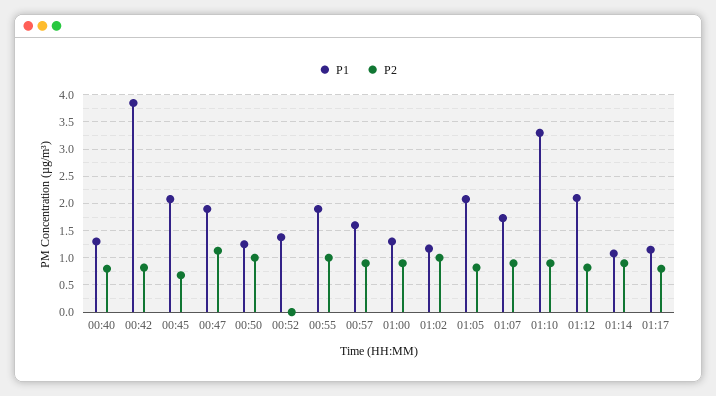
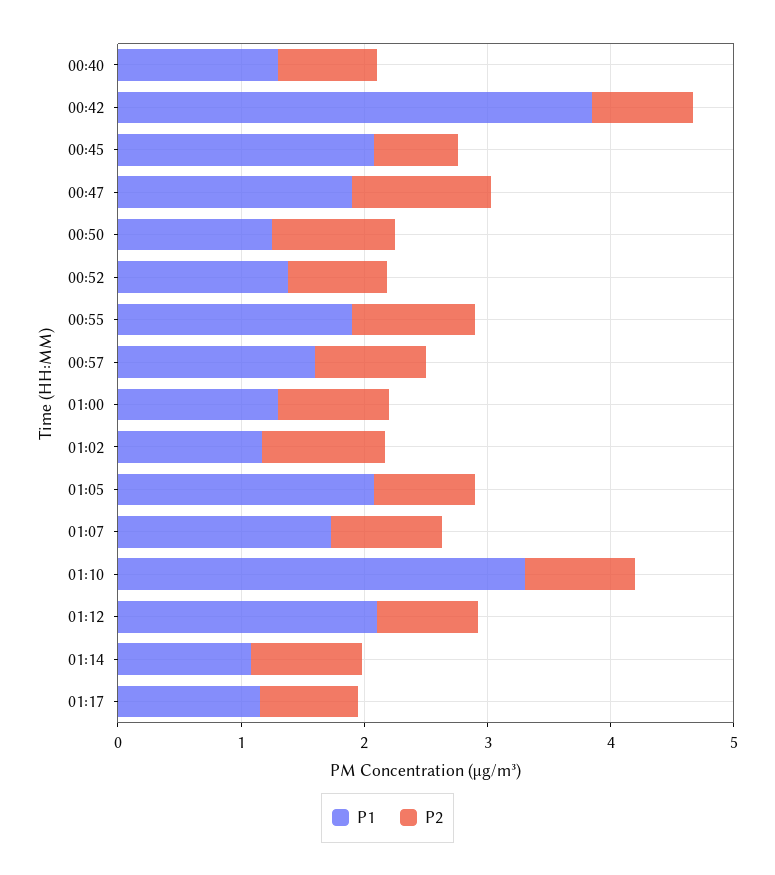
P2, 00:52: 0 -> 0.8

